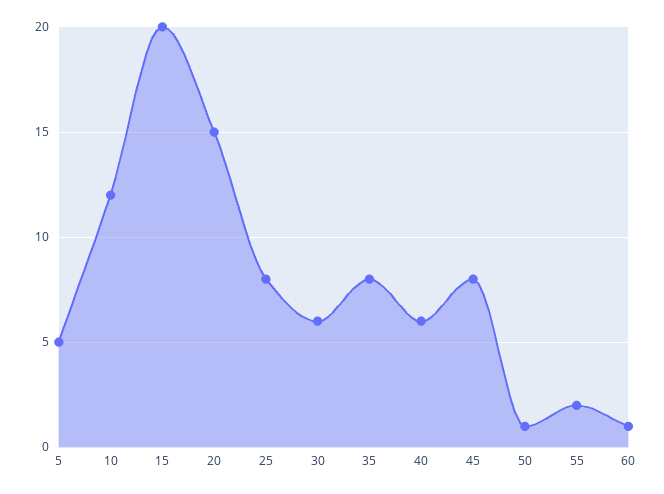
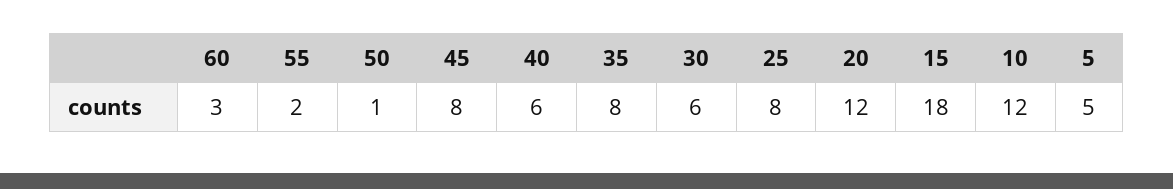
15: 20 -> 18
20: 15 -> 12
60: 1 -> 3

